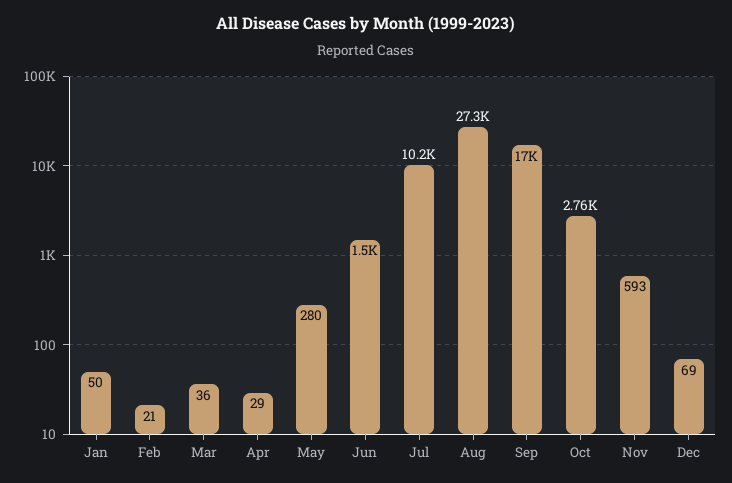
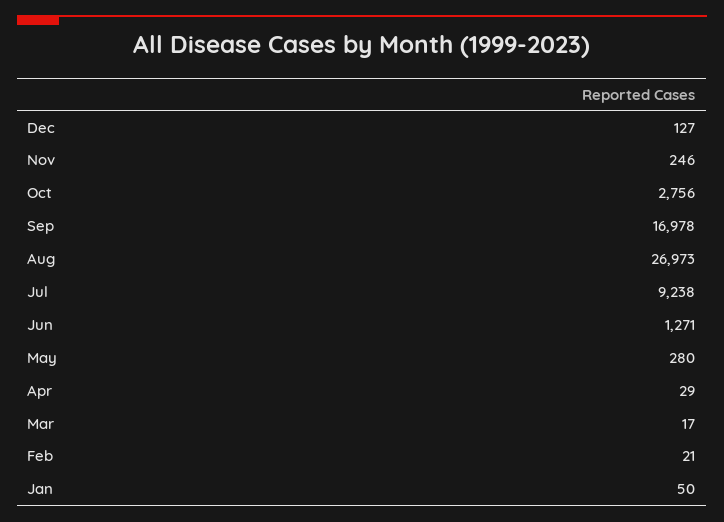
Mar: 36 -> 17
Jun: 1500 -> 1271
Jul: 10200 -> 9238
Aug: 27300 -> 26973
Nov: 593 -> 246
Dec: 69 -> 127

